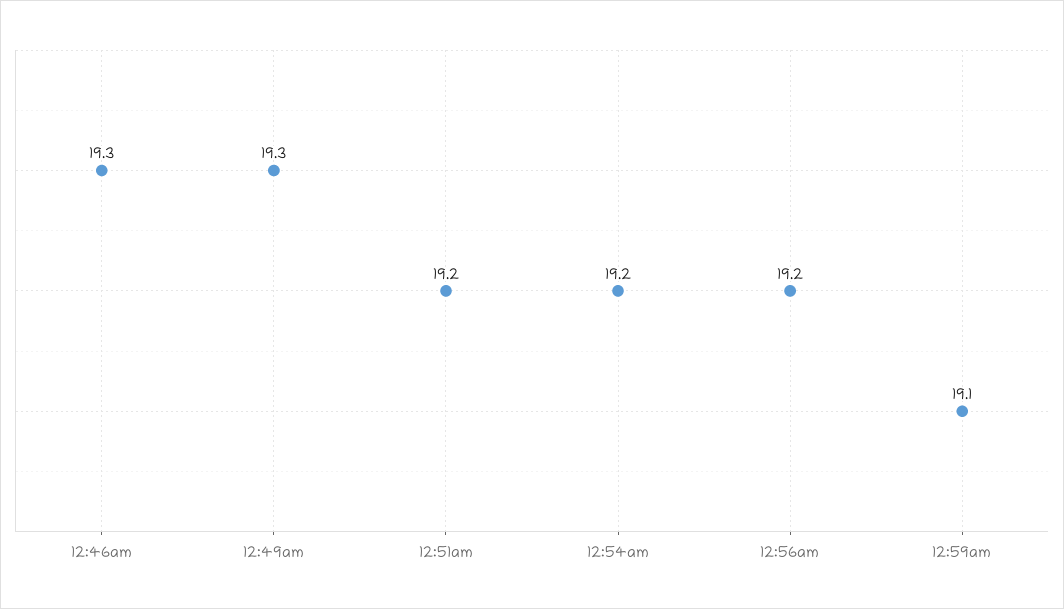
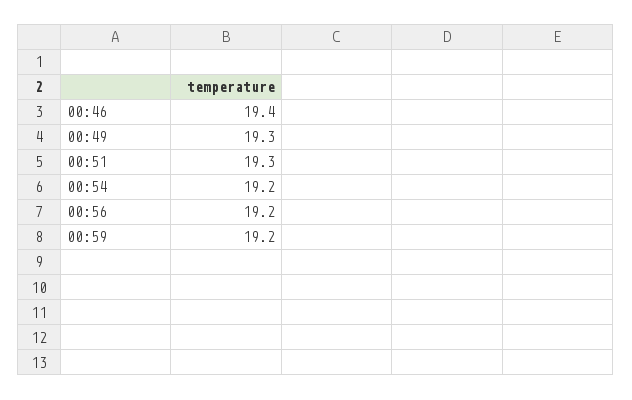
12:46am: 19.3 -> 19.4
12:51am: 19.2 -> 19.3
12:59am: 19.1 -> 19.2

